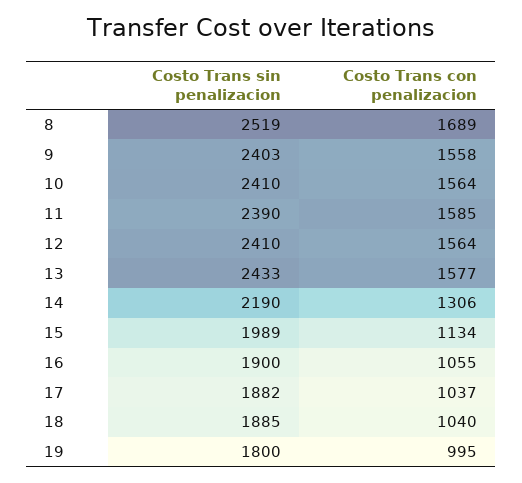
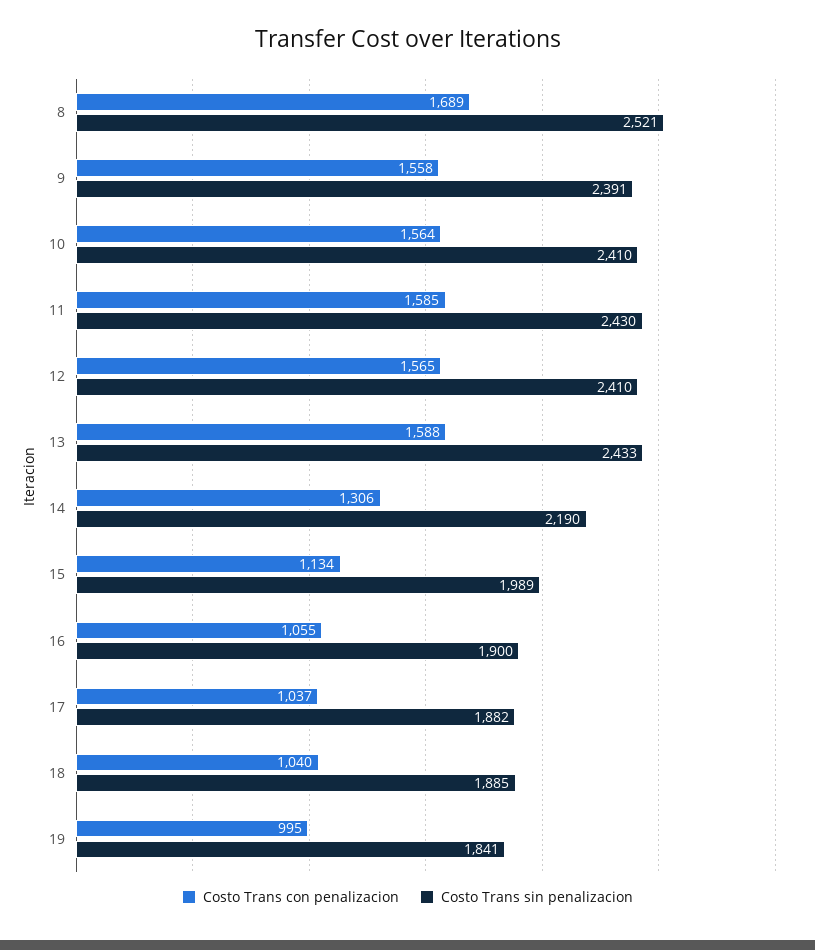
Costo Trans sin penalizacion, 8: 2519 -> 2521
Costo Trans sin penalizacion, 9: 2403 -> 2391
Costo Trans sin penalizacion, 11: 2390 -> 2430
Costo Trans con penalizacion, 12: 1564 -> 1565
Costo Trans con penalizacion, 13: 1577 -> 1588
Costo Trans sin penalizacion, 19: 1800 -> 1841

